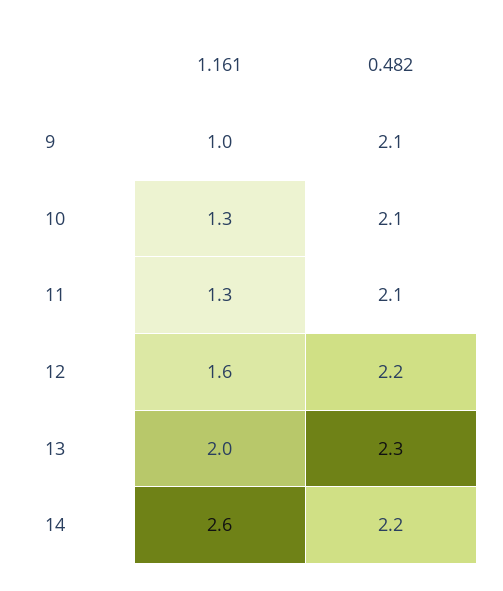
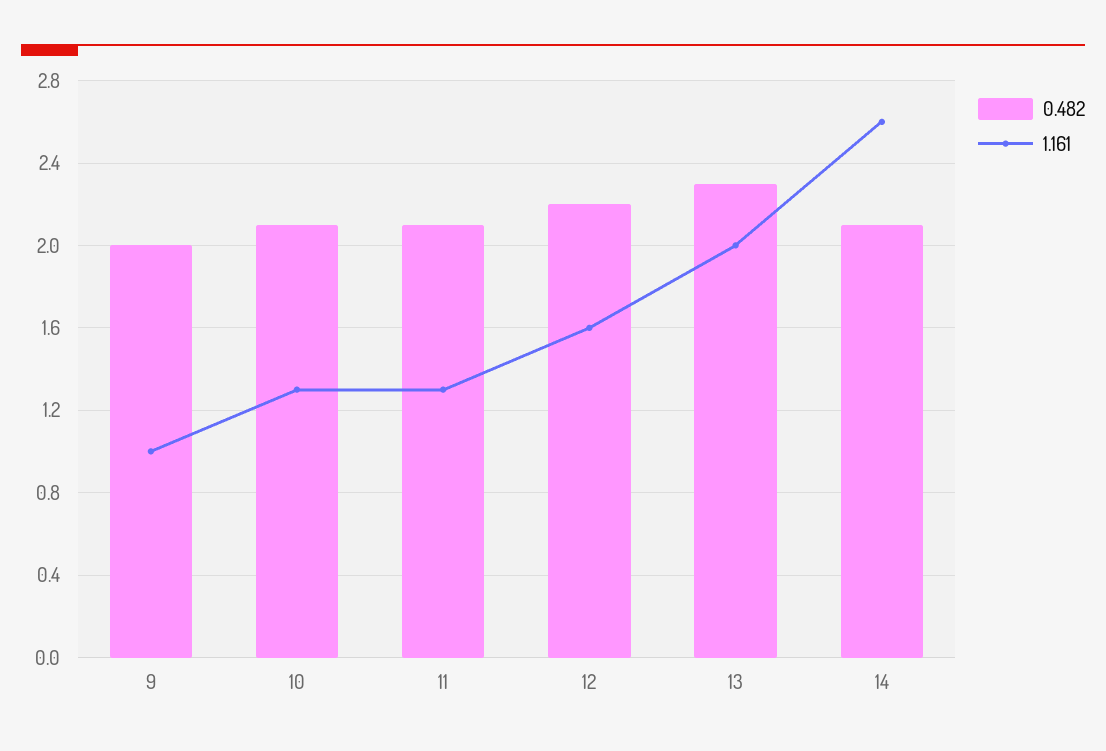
0.482, 9: 2.1 -> 2
0.482, 14: 2.2 -> 2.1

